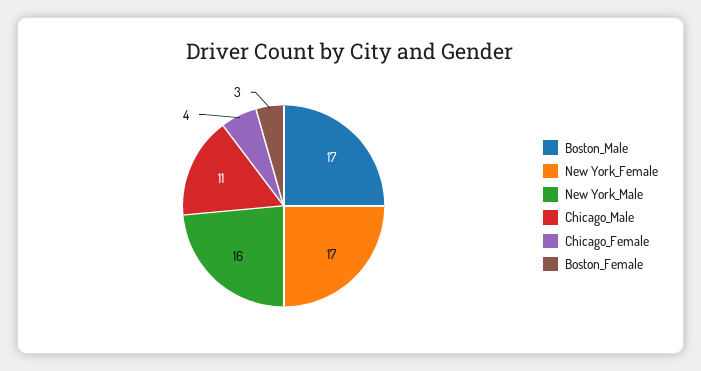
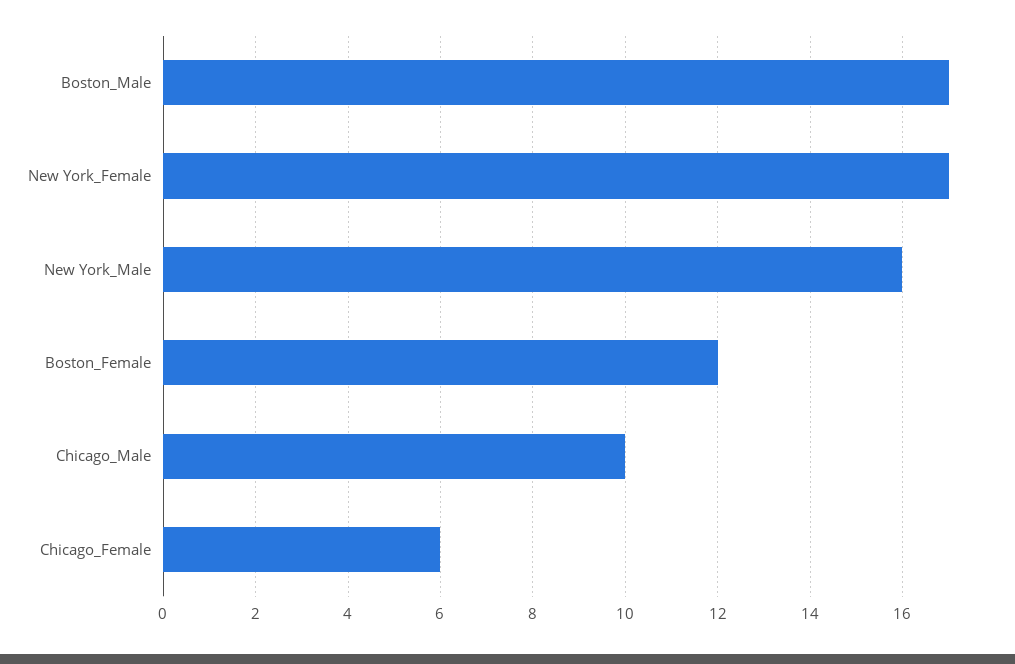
Chicago_Male: 11 -> 10
Chicago_Female: 4 -> 6
Boston_Female: 3 -> 12

